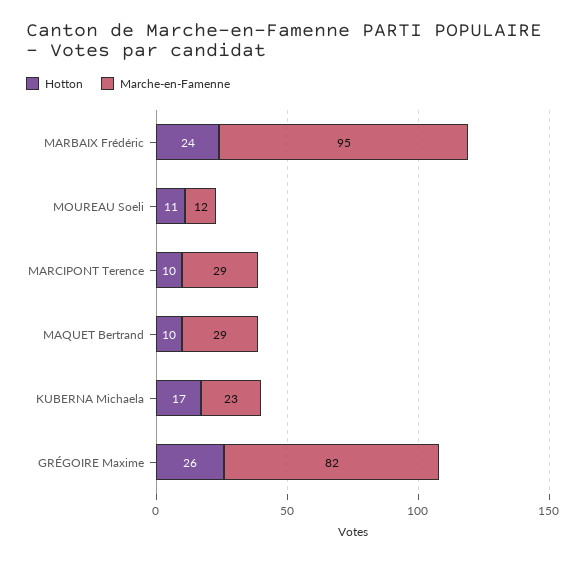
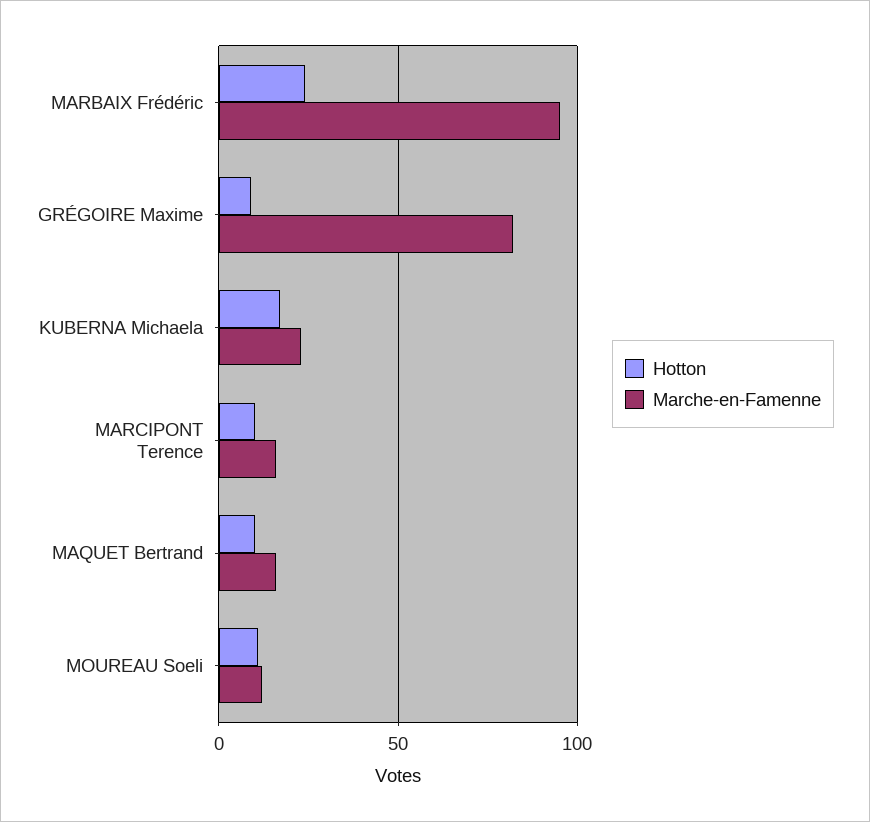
Marche-en-Famenne, MARCIPONT Terence: 29 -> 15
Marche-en-Famenne, MAQUET Bertrand: 29 -> 15
Hotton, GRÉGOIRE Maxime: 26 -> 10

